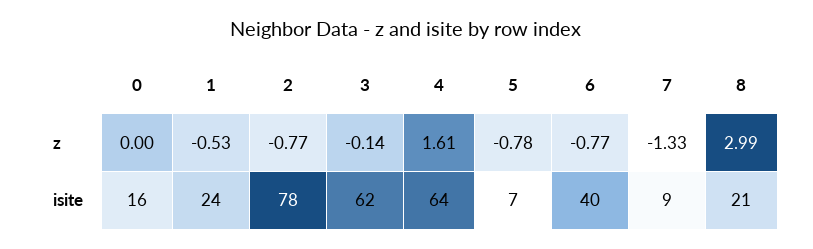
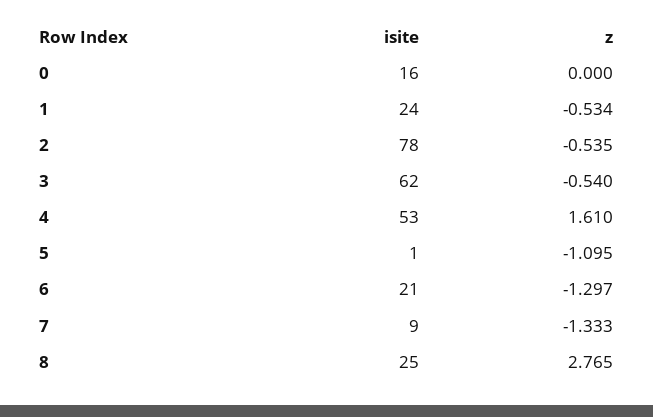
2, z: -0.77 -> -0.535
3, z: -0.14 -> -0.54
5, z: -0.78 -> -1.095
6, z: -0.77 -> -1.297
8, z: 2.99 -> 2.765
4, isite: 64 -> 53
5, isite: 7 -> 1
6, isite: 40 -> 21
8, isite: 21 -> 25

